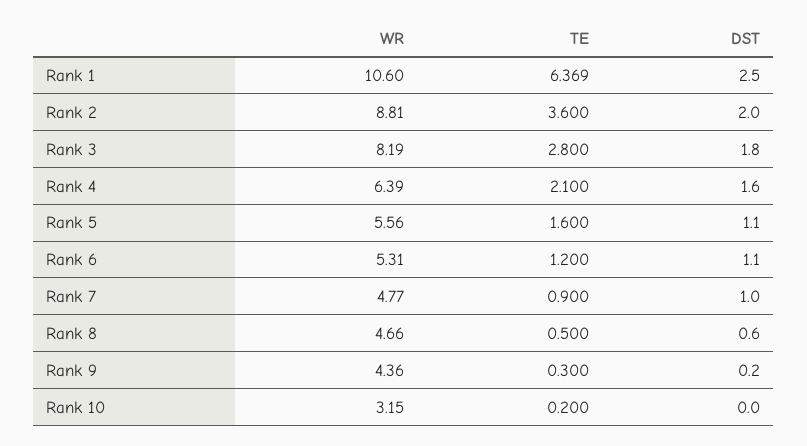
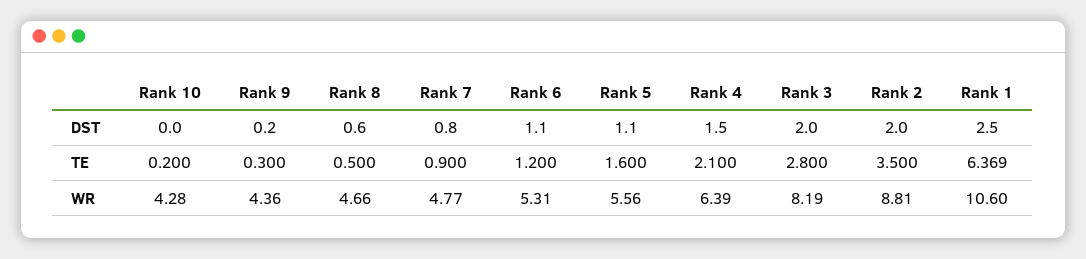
TE, Rank 2: 3.6 -> 3.5
DST, Rank 3: 1.8 -> 2
DST, Rank 4: 1.6 -> 1.5
DST, Rank 7: 1 -> 0.8
WR, Rank 10: 3.15 -> 4.28

